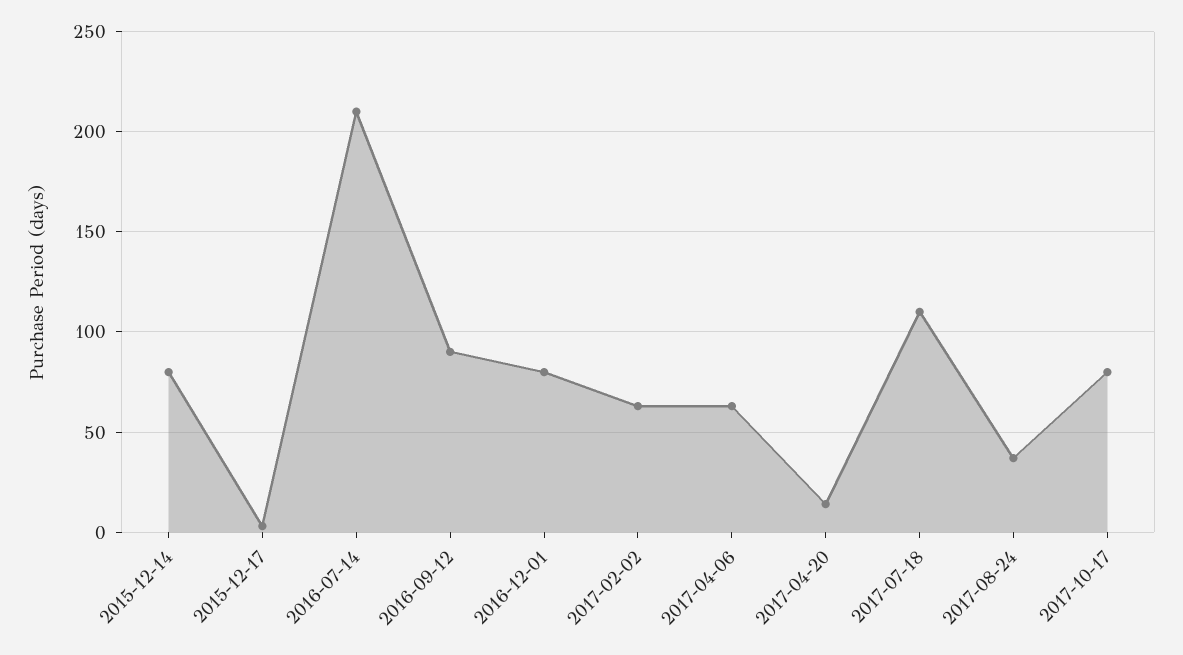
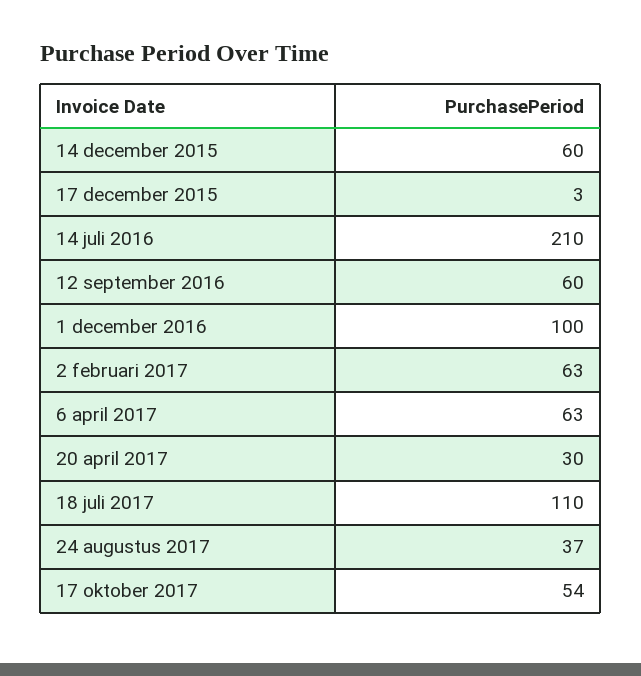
2015-12-14: 80 -> 60
2016-09-12: 90 -> 60
2016-12-01: 80 -> 100
2017-04-20: 15 -> 30
2017-10-17: 80 -> 54

